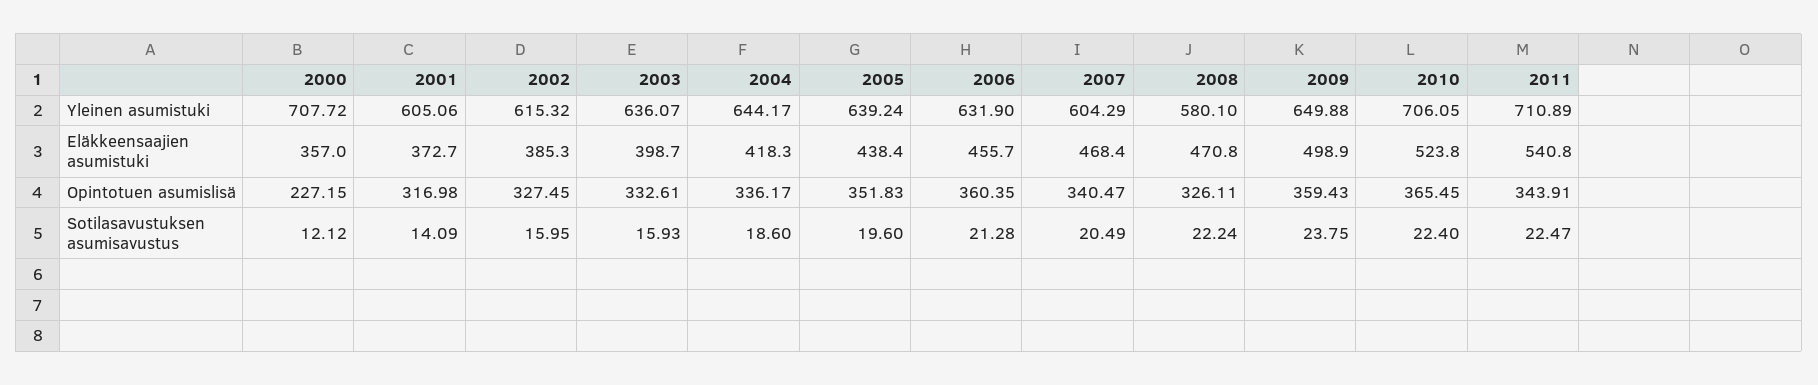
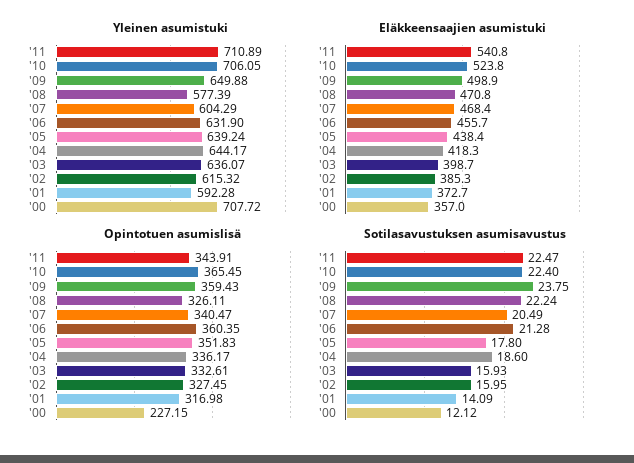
Yleinen asumistuki, 2001: 605.06 -> 592.28
Yleinen asumistuki, 2008: 580.1 -> 577.39
Sotilasavustuksen asumisavustus, 2005: 19.6 -> 17.8

